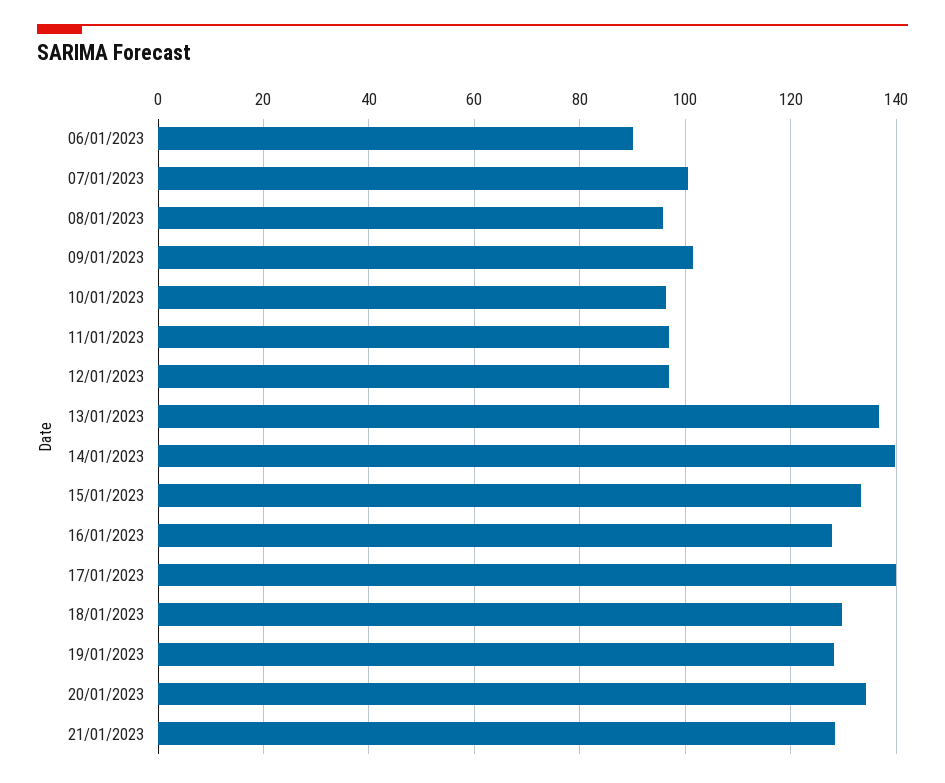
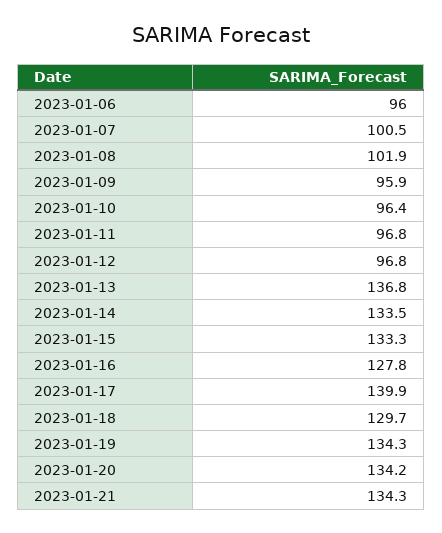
06/01/2023: 90 -> 96
08/01/2023: 96 -> 101.9
09/01/2023: 102 -> 95.9
14/01/2023: 140 -> 133.5
19/01/2023: 128 -> 134.3
21/01/2023: 128 -> 134.3

